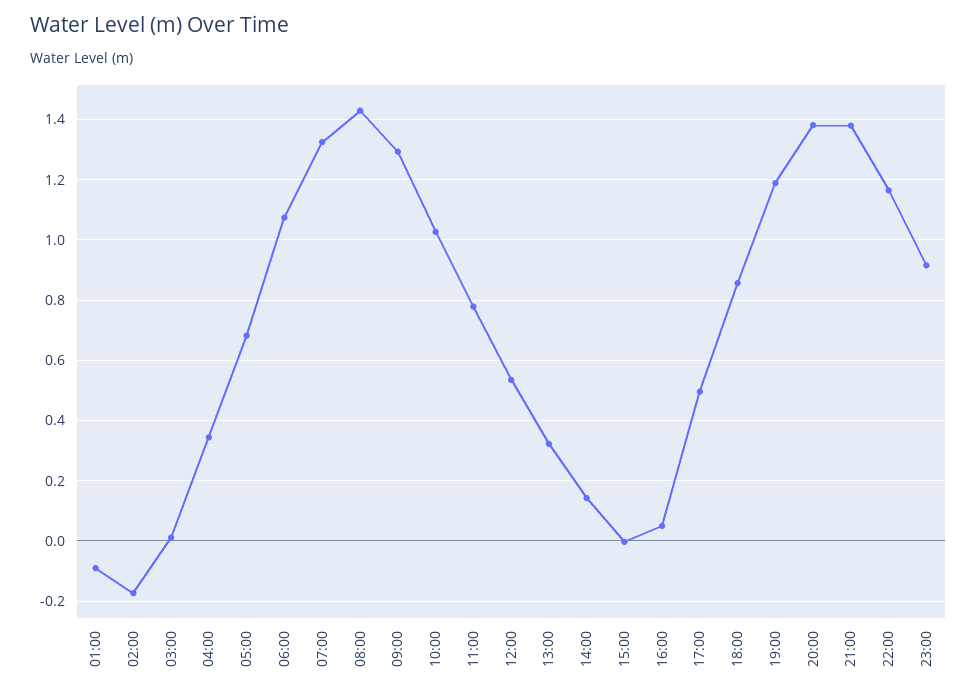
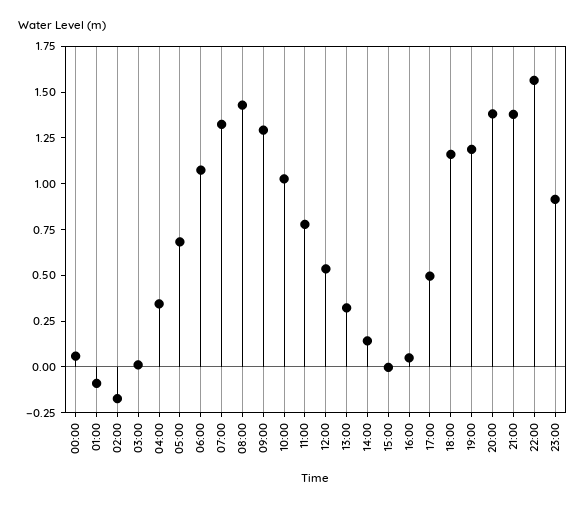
18:00: 0.86 -> 1.15
22:00: 1.16 -> 1.55
00:00: none -> 0.05

